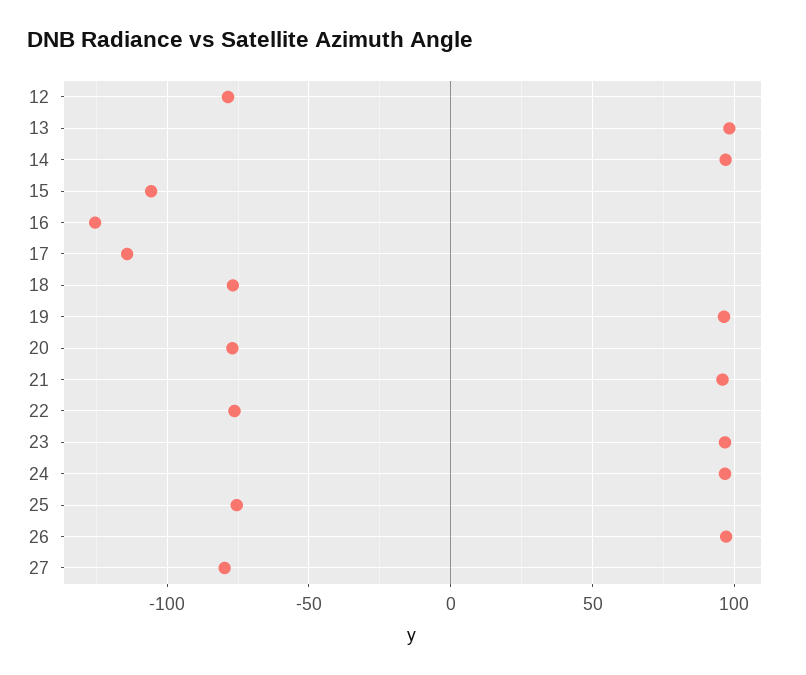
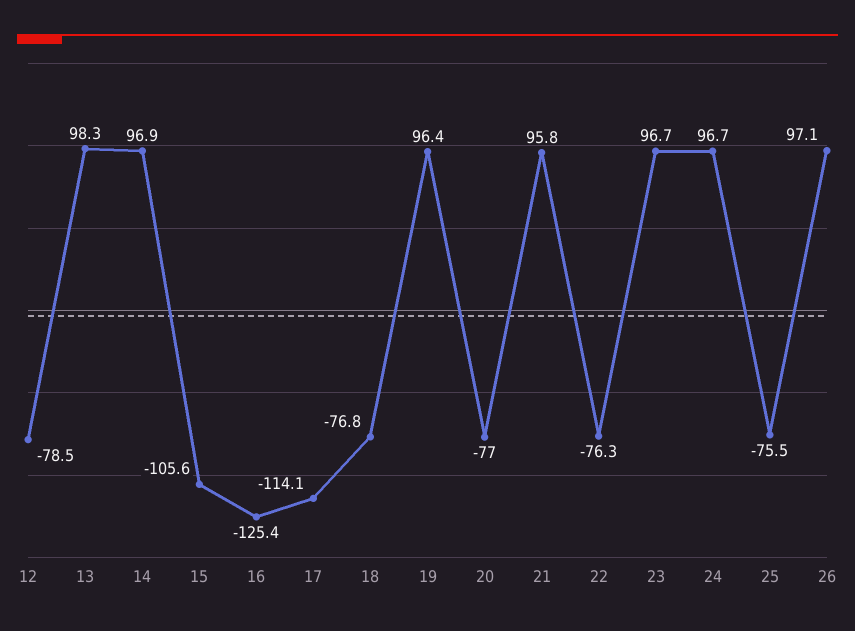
27: -80 -> none

